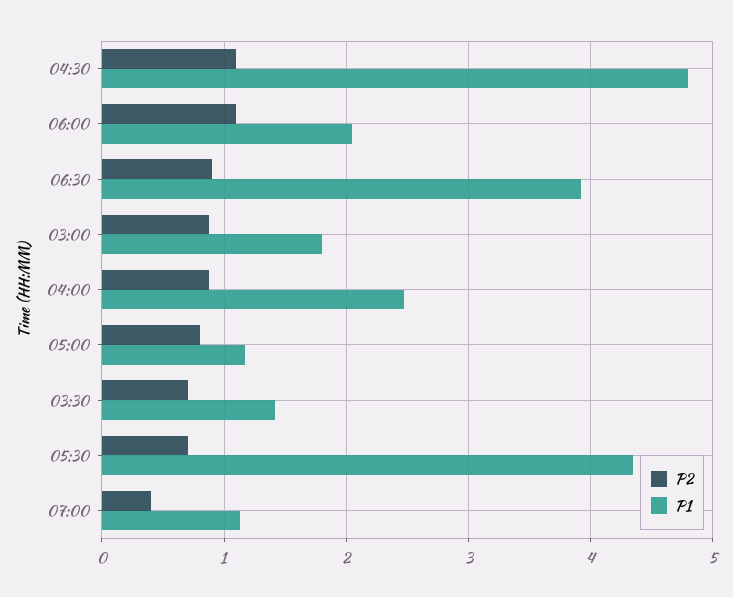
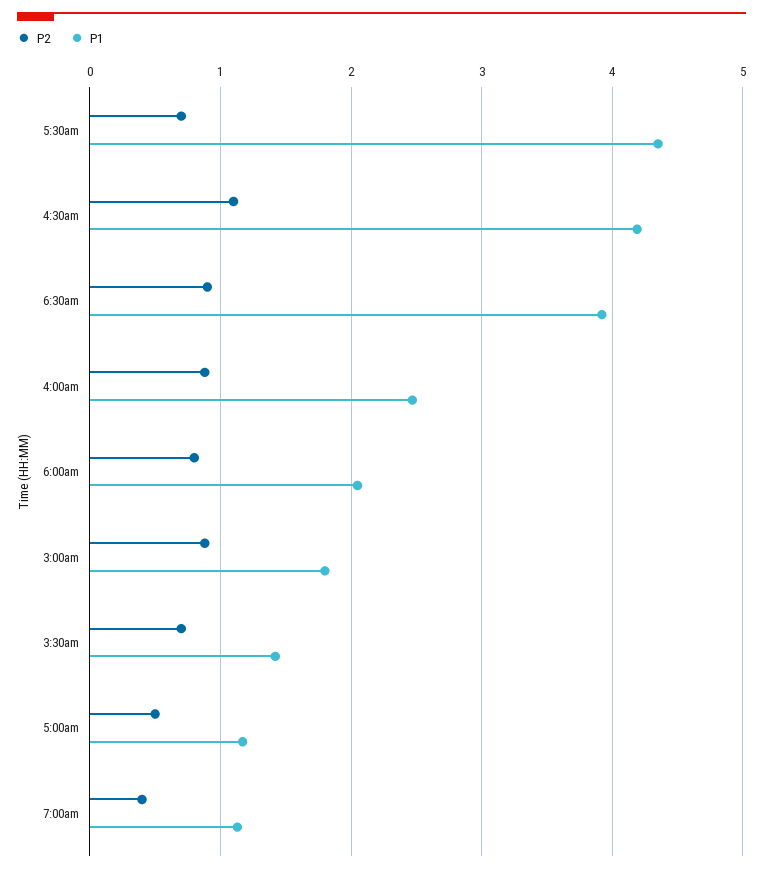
P1, 04:30: 4.8 -> 4.2
P2, 06:00: 1.1 -> 0.8
P2, 05:00: 0.8 -> 0.5

